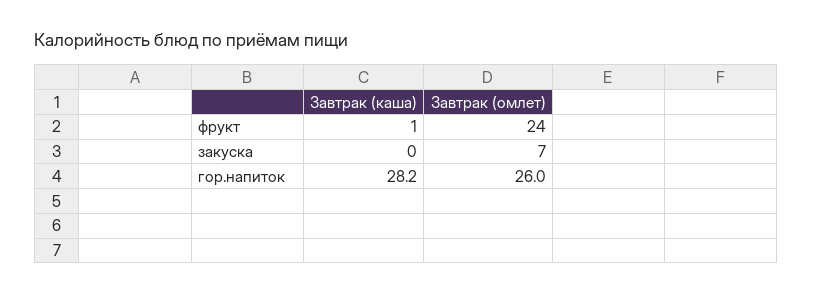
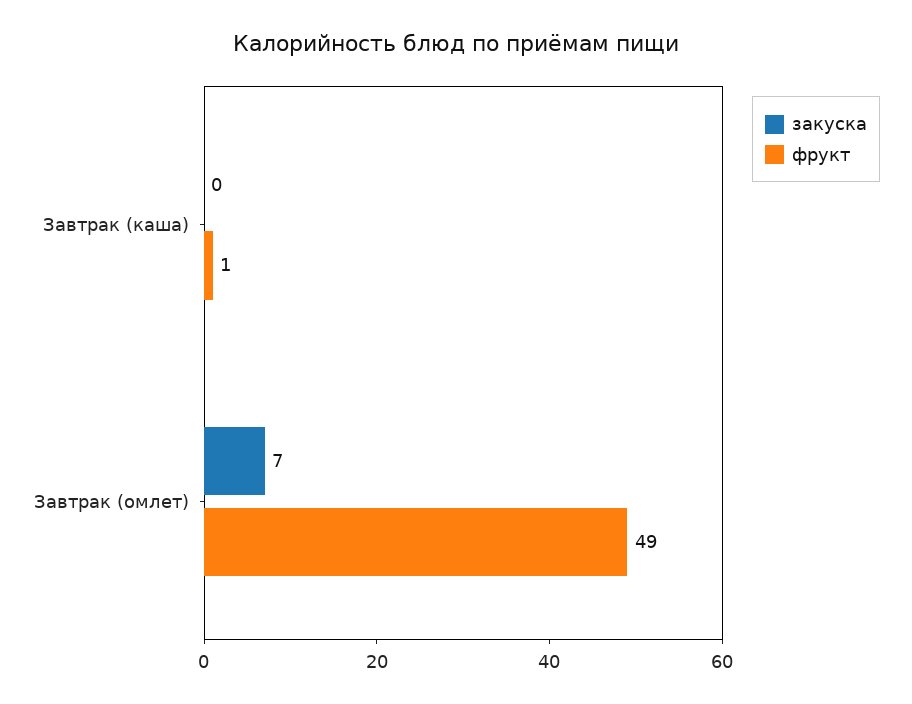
фрукт, Завтрак (омлет): 24 -> 49
гор.напиток, Завтрак (каша): 28.2 -> none
гор.напиток, Завтрак (омлет): 26 -> none

